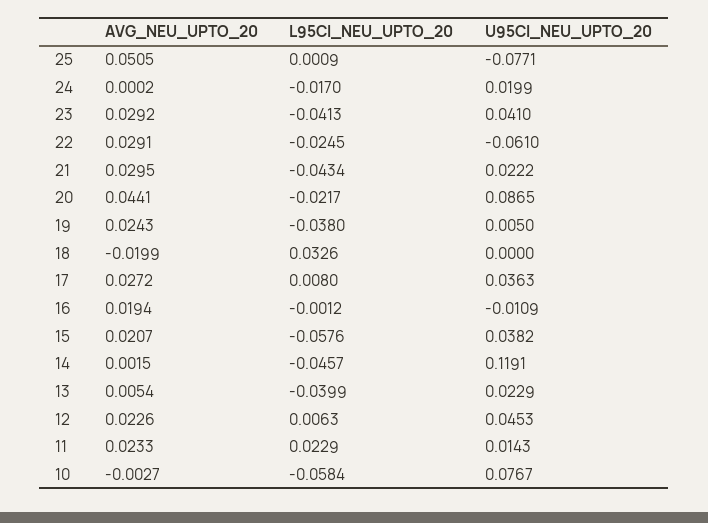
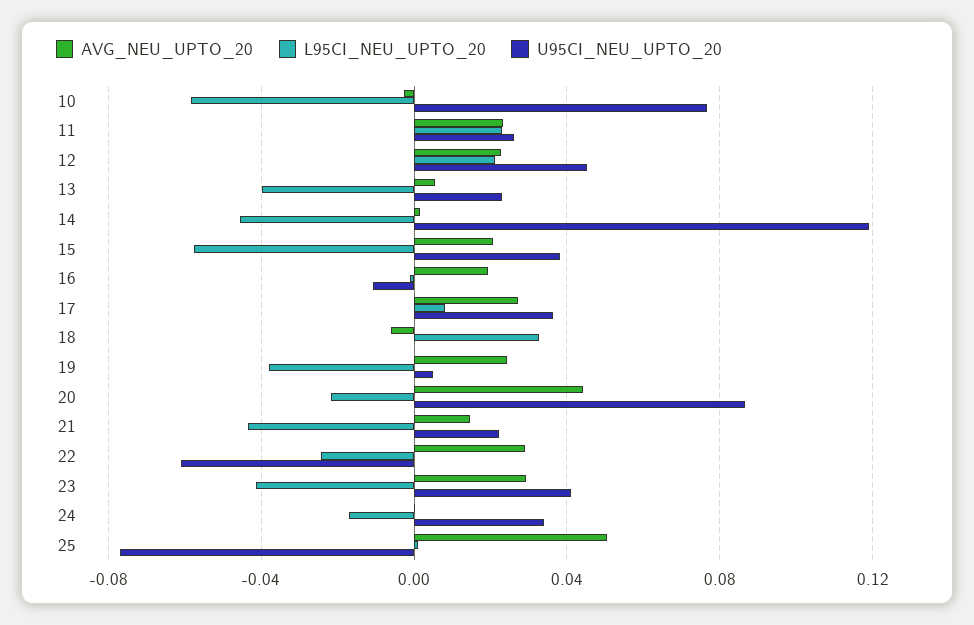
U95CI_NEU_UPTO_20, 24: 0.0199 -> 0.035
AVG_NEU_UPTO_20, 21: 0.0295 -> 0.015
AVG_NEU_UPTO_20, 18: -0.0199 -> -0.005
L95CI_NEU_UPTO_20, 12: 0.0063 -> 0.02
U95CI_NEU_UPTO_20, 11: 0.0143 -> 0.025

